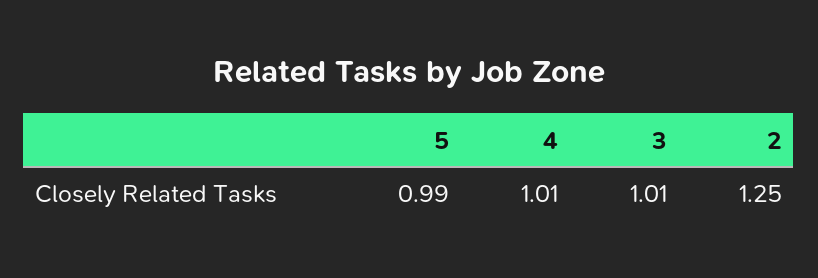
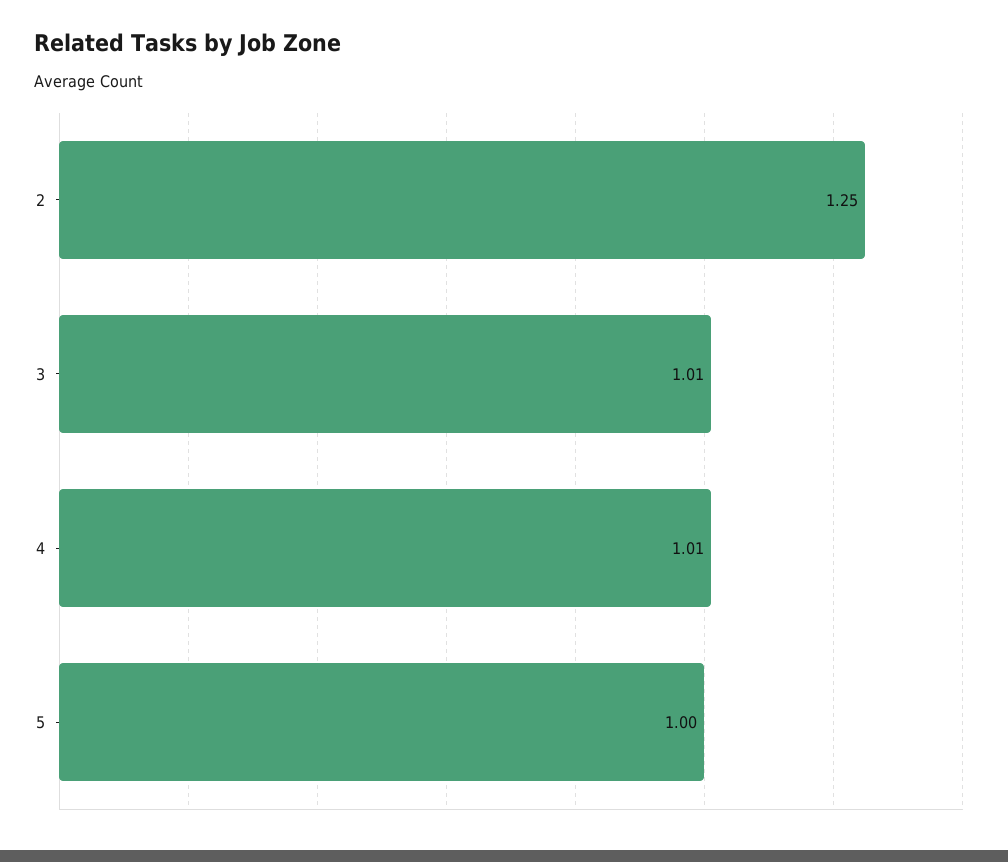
5: 0.99 -> 1

